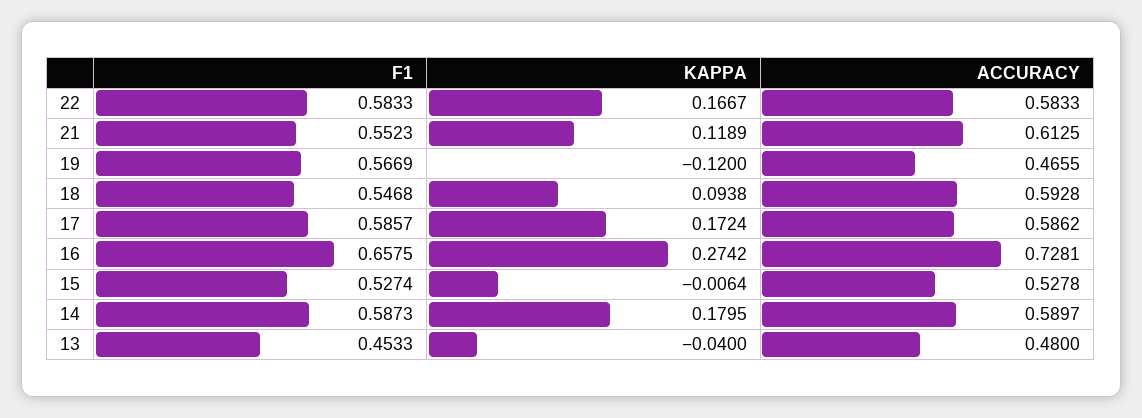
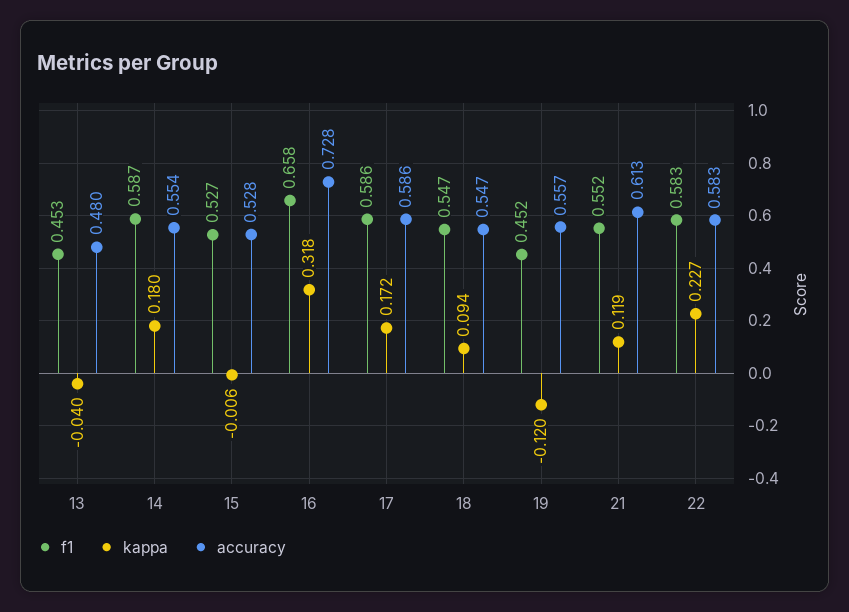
KAPPA, 22: 0.1667 -> 0.227
F1, 19: 0.5669 -> 0.452
ACCURACY, 19: 0.4655 -> 0.557
ACCURACY, 18: 0.5928 -> 0.547
KAPPA, 16: 0.2742 -> 0.318
ACCURACY, 14: 0.5897 -> 0.554

